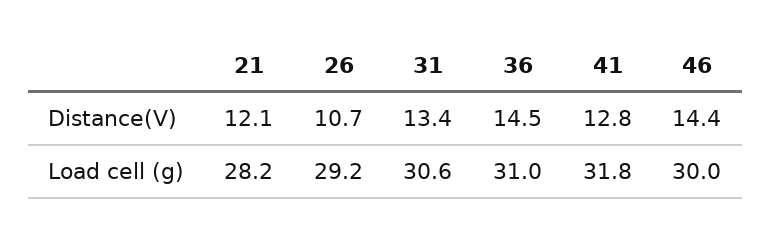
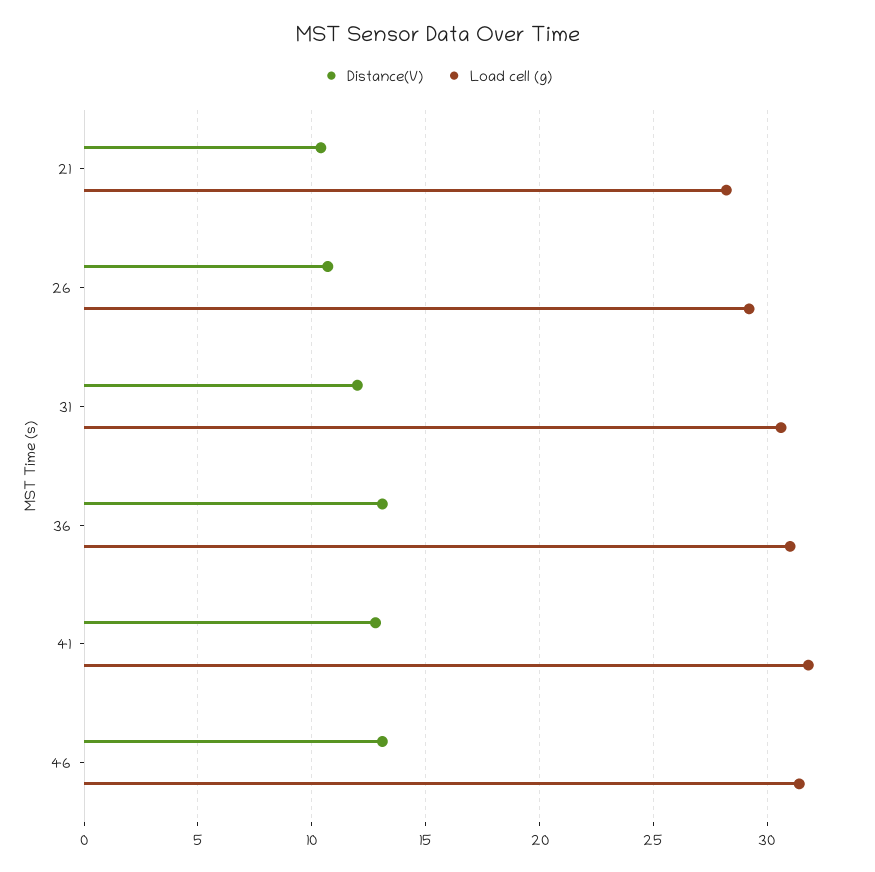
Distance(V), 21: 12.1 -> 10.5
Distance(V), 31: 13.4 -> 12
Distance(V), 36: 14.5 -> 13
Distance(V), 46: 14.4 -> 13
Load cell (g), 46: 30 -> 31.5

